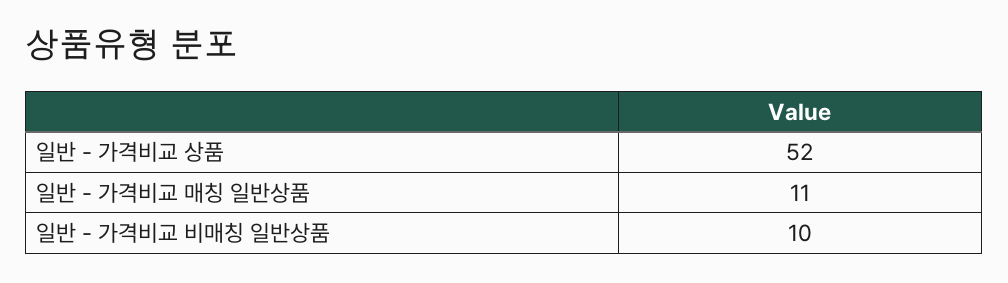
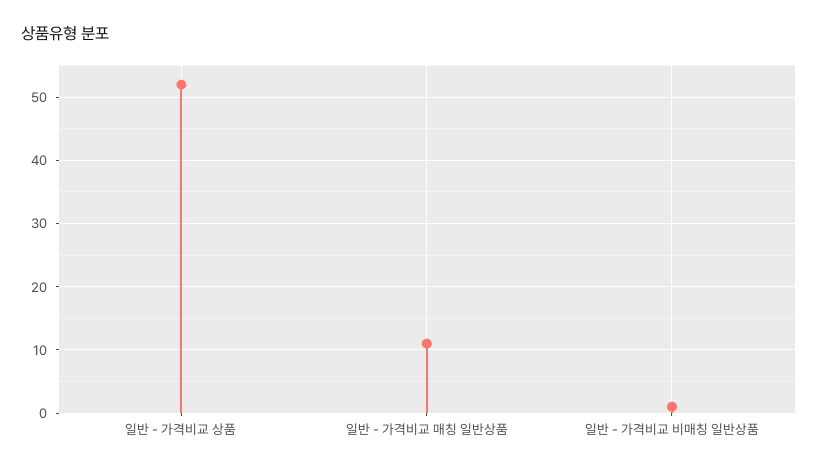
일반 - 가격비교 비매칭 일반상품: 10 -> 1

